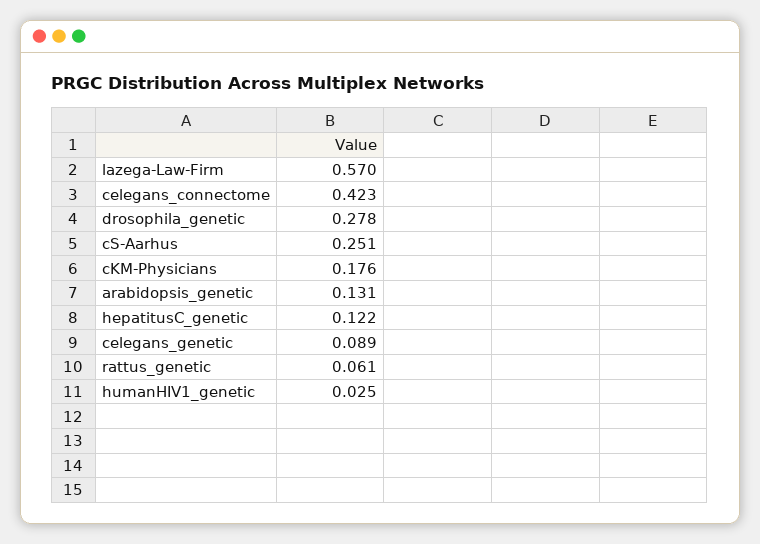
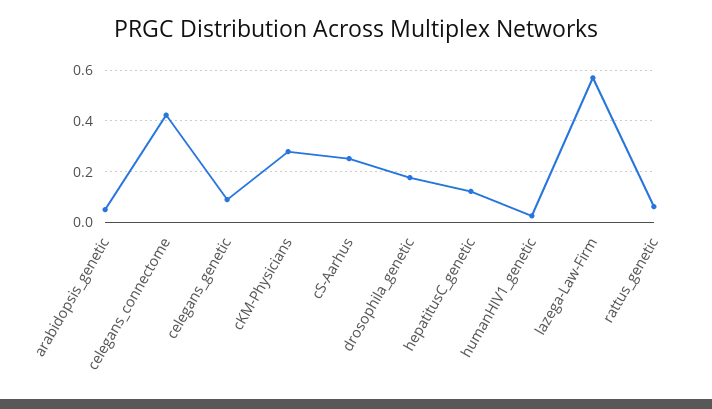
drosophila_genetic: 0.278 -> 0.175
cKM-Physicians: 0.176 -> 0.275
arabidopsis_genetic: 0.131 -> 0.05

